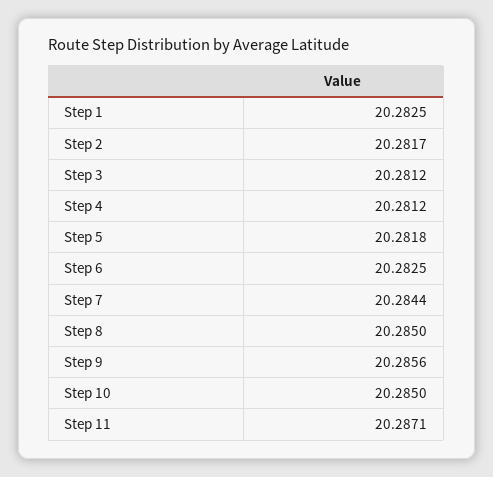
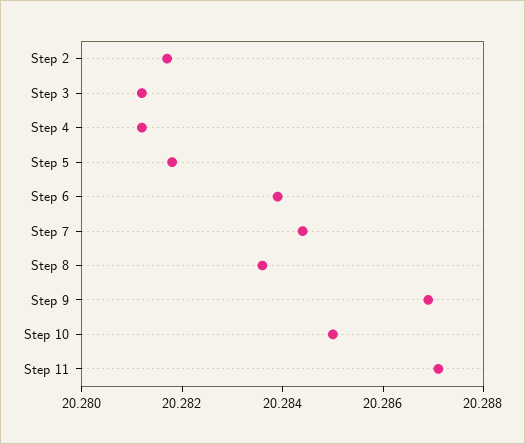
Step 1: 20.2825 -> none
Step 6: 20.2825 -> 20.284
Step 8: 20.285 -> 20.2835
Step 9: 20.2856 -> 20.287

